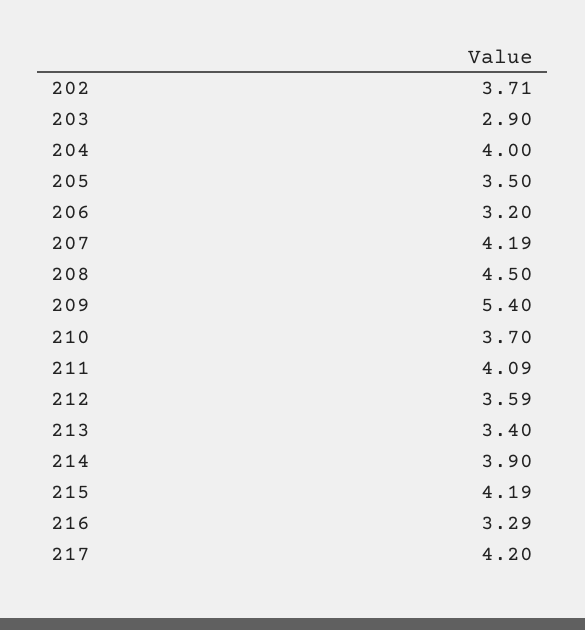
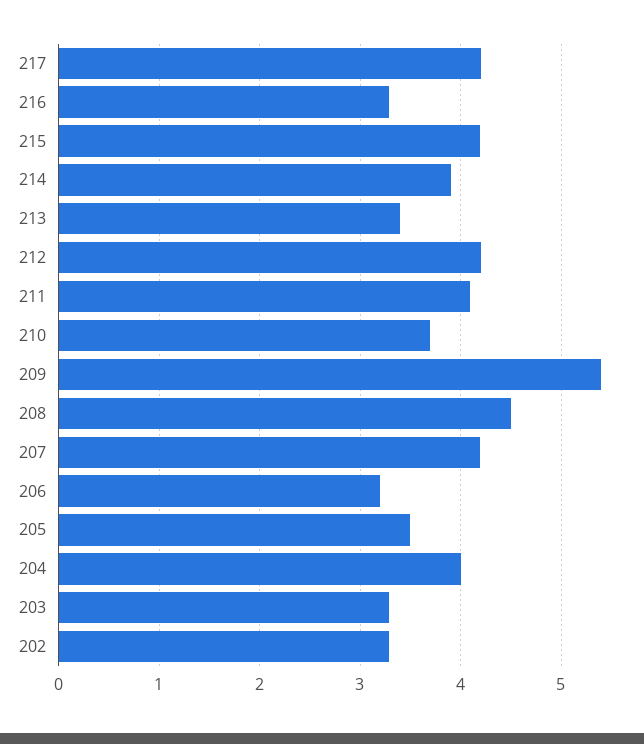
202: 3.71 -> 3.3
203: 2.9 -> 3.3
212: 3.59 -> 4.2

